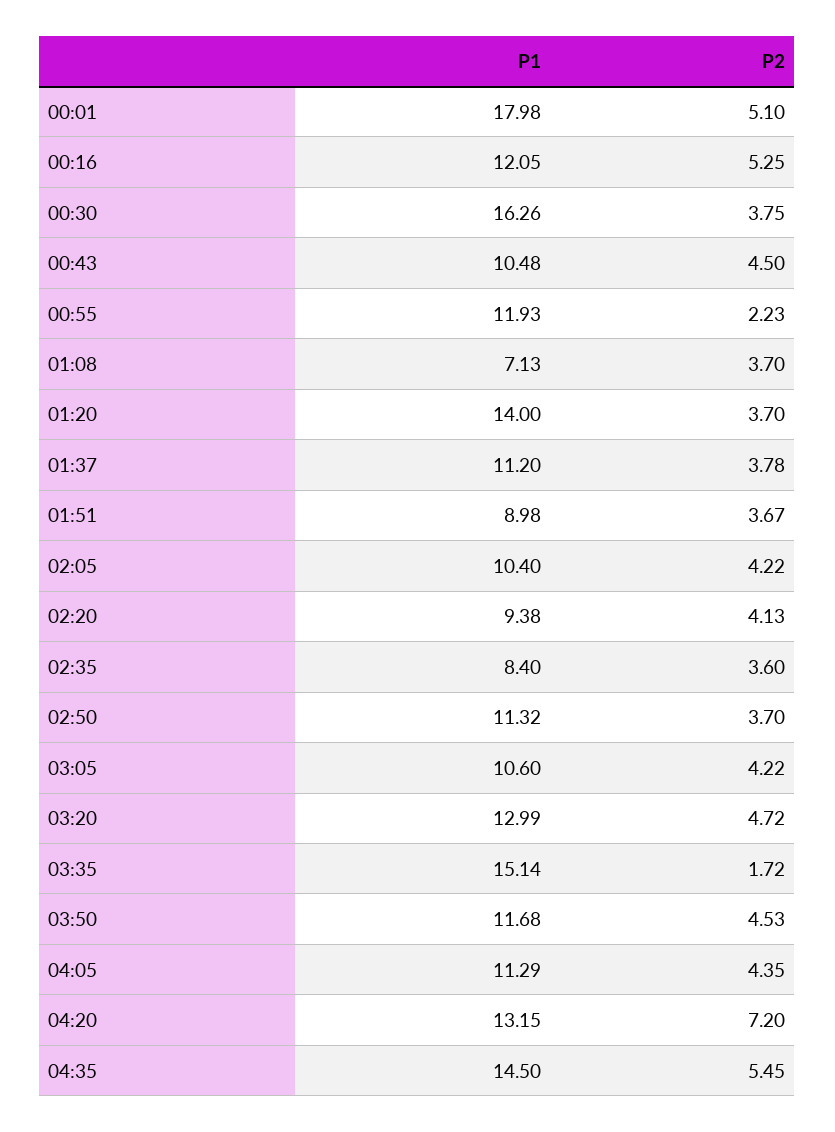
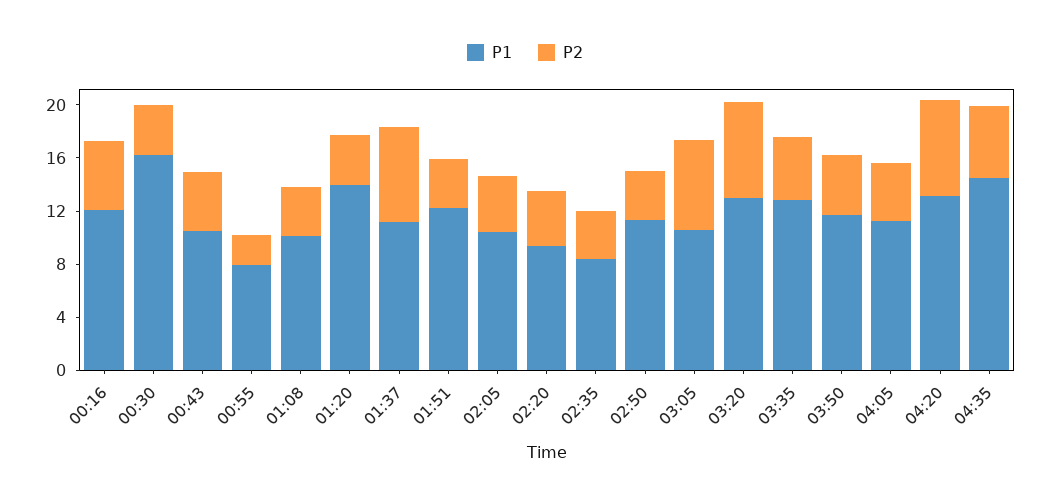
P1, 00:01: 17.98 -> none
P2, 00:01: 5.1 -> none
P1, 00:55: 11.93 -> 8
P1, 01:08: 7.13 -> 10
P2, 01:37: 3.78 -> 7
P1, 01:51: 8.98 -> 12
P2, 03:05: 4.22 -> 7
P2, 03:20: 4.72 -> 7
P1, 03:35: 15.14 -> 13
P2, 03:35: 1.72 -> 5

